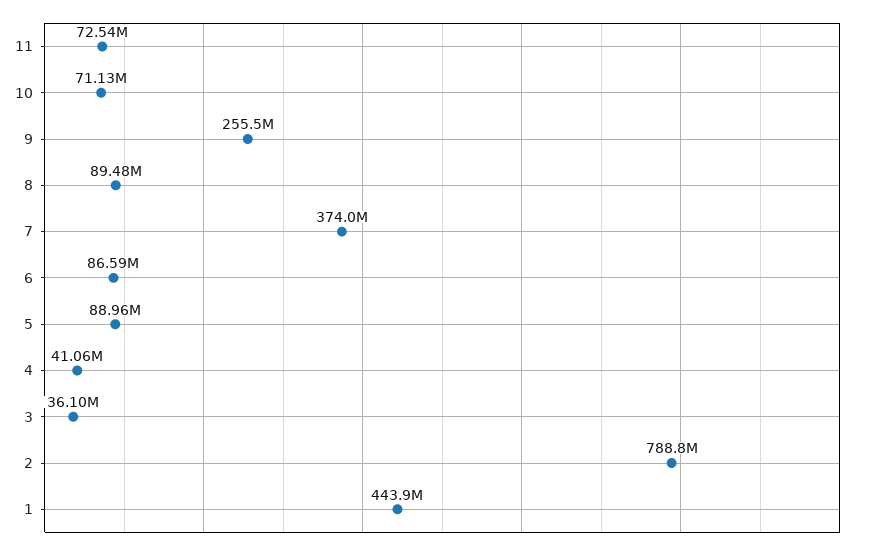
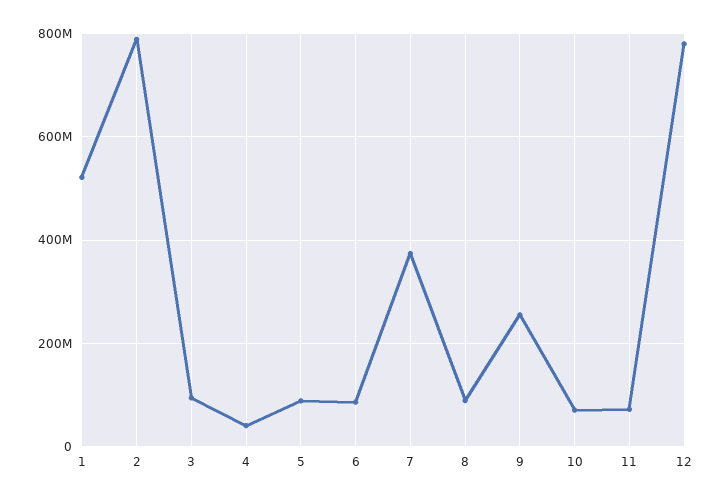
3: 36100000 -> 100000000
1: 443900000 -> 520000000
12: none -> 780000000

